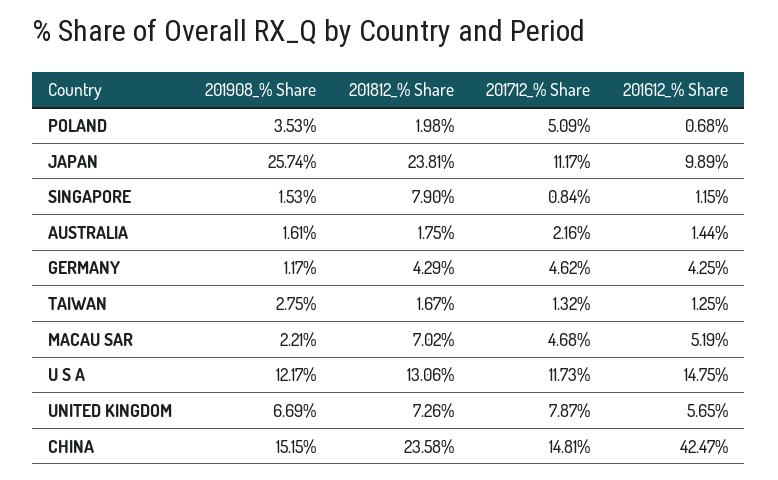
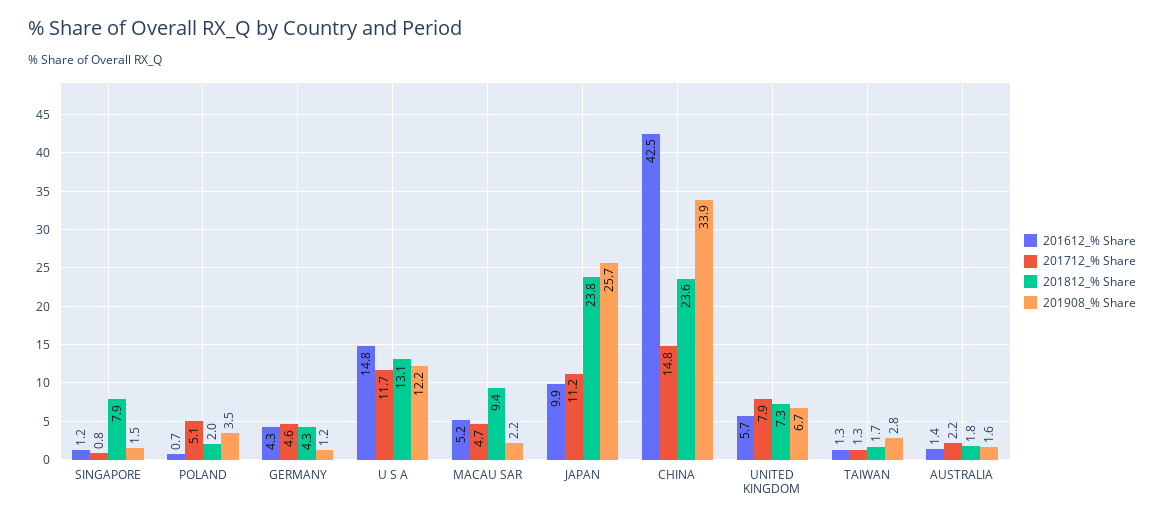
201812_% Share, MACAU SAR: 7.02 -> 9.4
201908_% Share, CHINA: 15.15 -> 33.9

